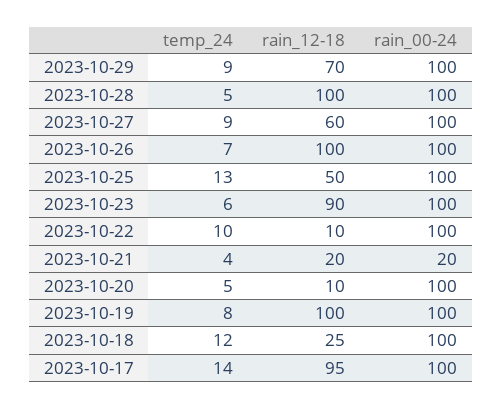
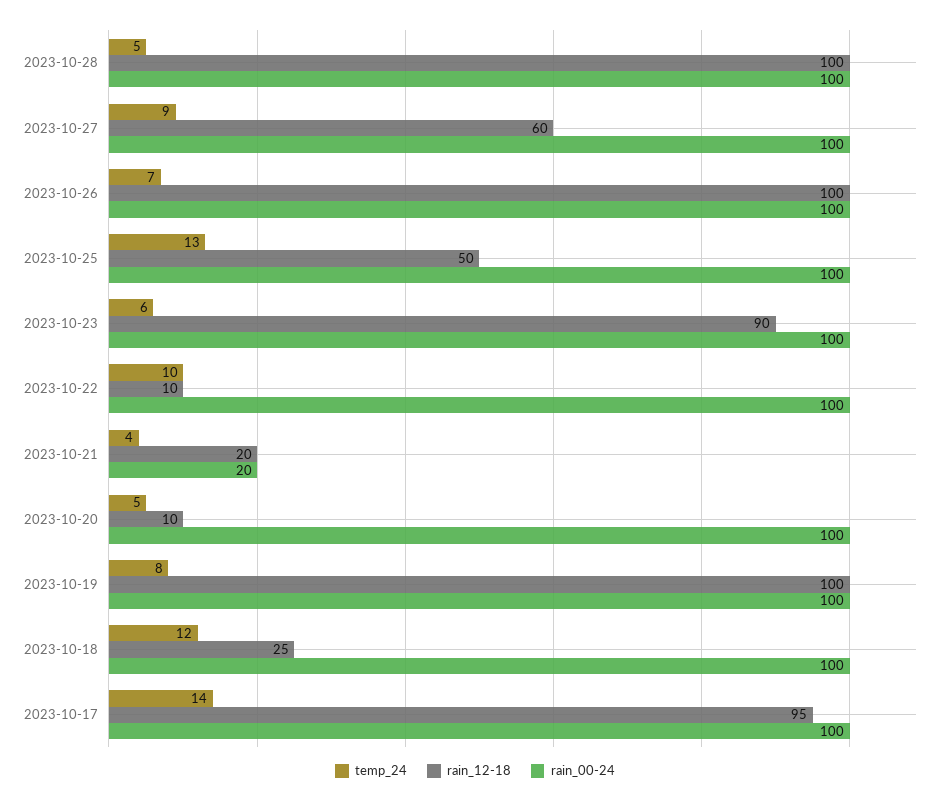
temp_24, 2023-10-29: 9 -> none
rain_12-18, 2023-10-29: 70 -> none
rain_00-24, 2023-10-29: 100 -> none

